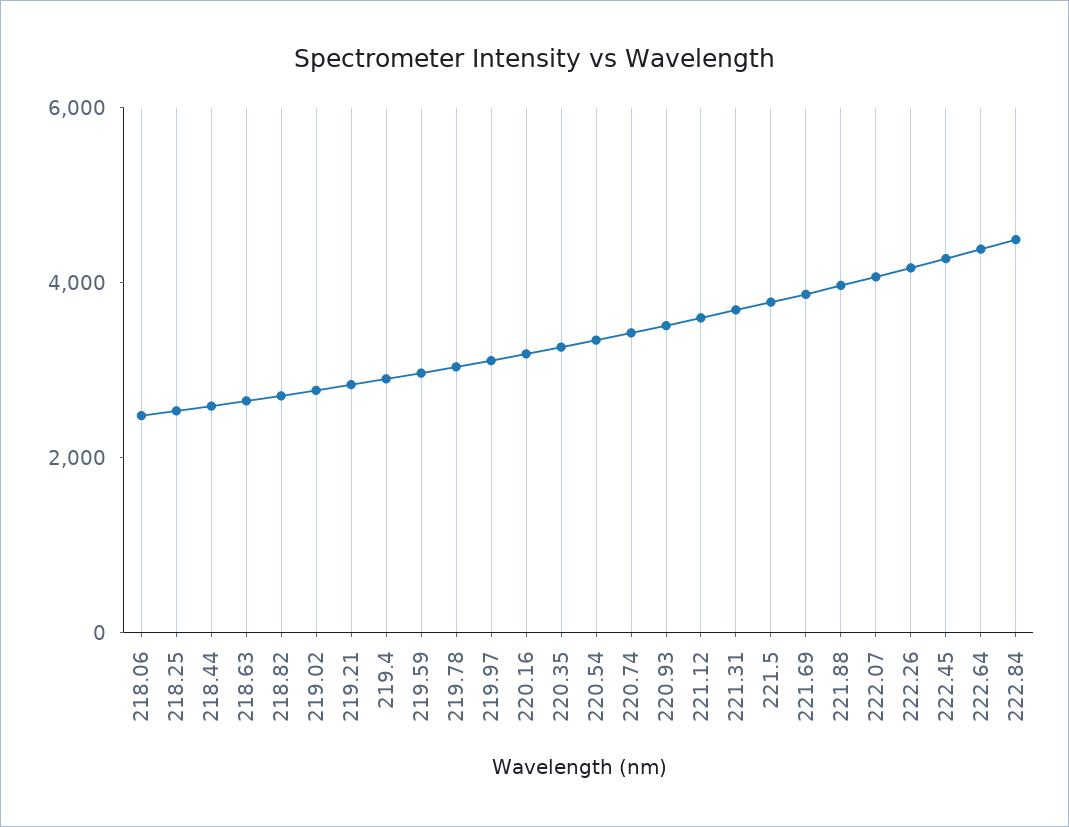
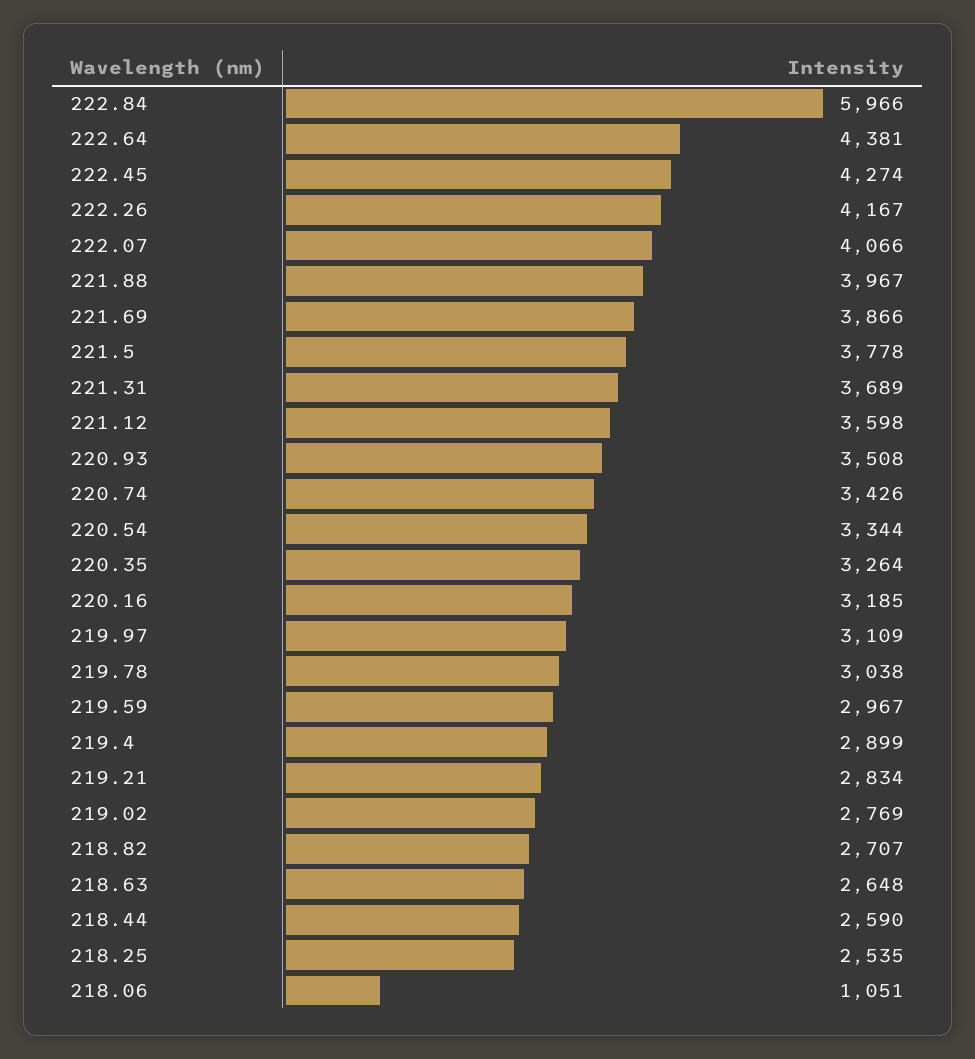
218.06: 2500 -> 1051
222.84: 4500 -> 5966

